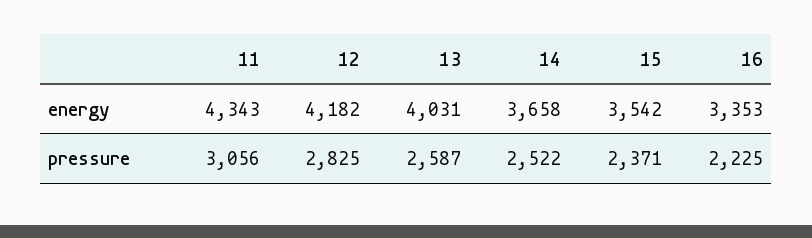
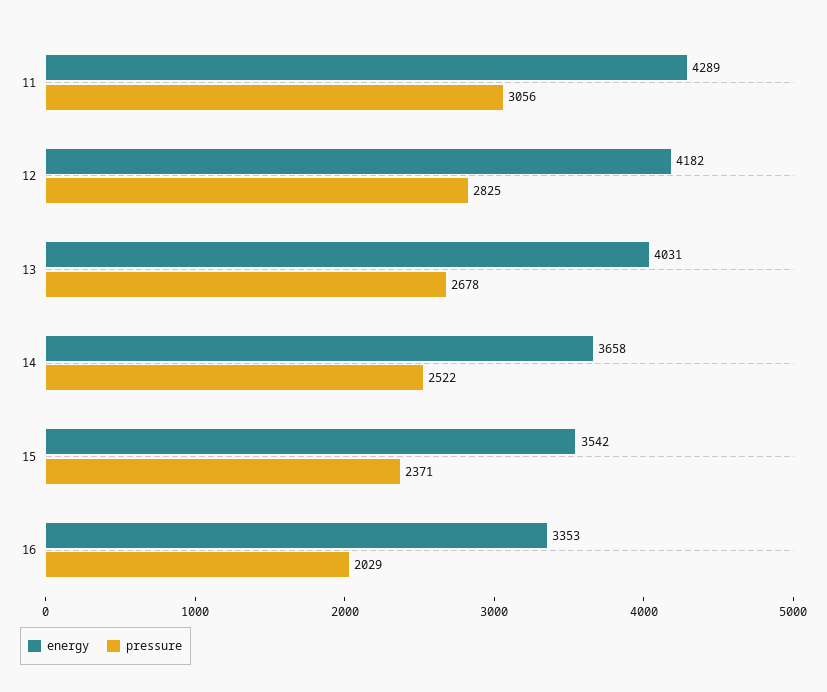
energy, 11: 4343 -> 4289
pressure, 13: 2587 -> 2678
pressure, 16: 2225 -> 2029

